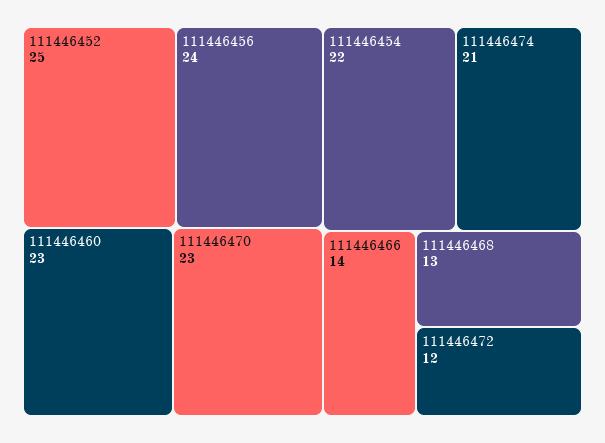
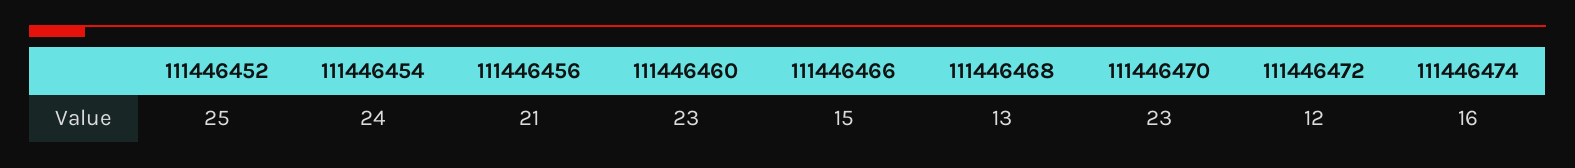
111446456: 24 -> 21
111446454: 22 -> 24
111446474: 21 -> 16
111446466: 14 -> 15

